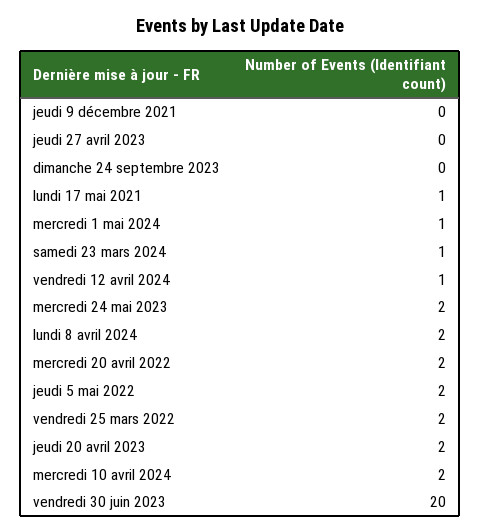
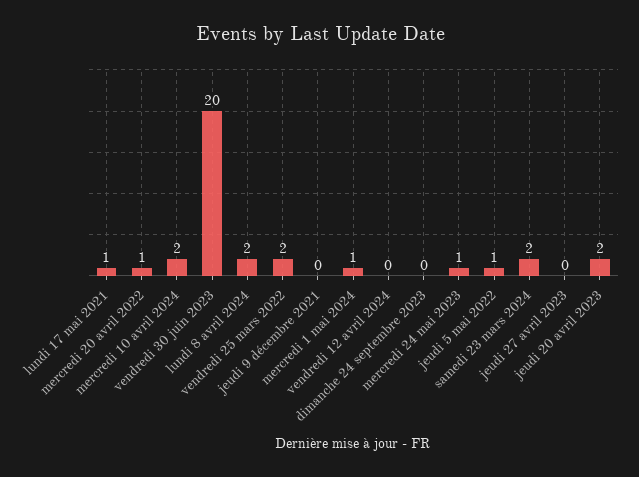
samedi 23 mars 2024: 1 -> 2
vendredi 12 avril 2024: 1 -> 0
mercredi 24 mai 2023: 2 -> 1
mercredi 20 avril 2022: 2 -> 1
jeudi 5 mai 2022: 2 -> 1

